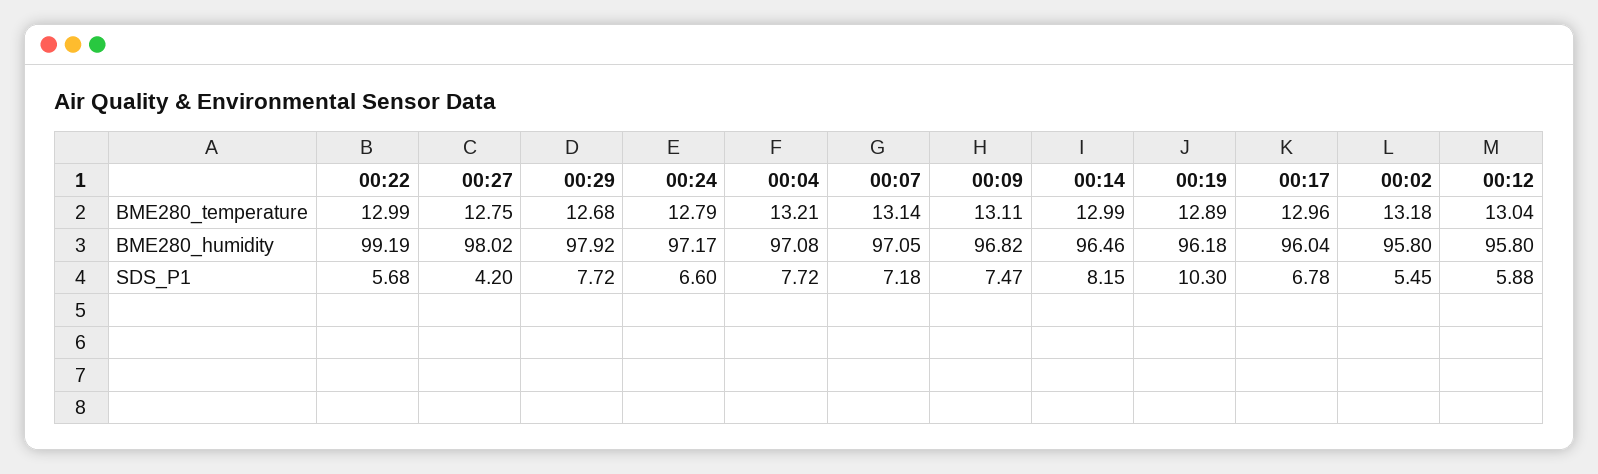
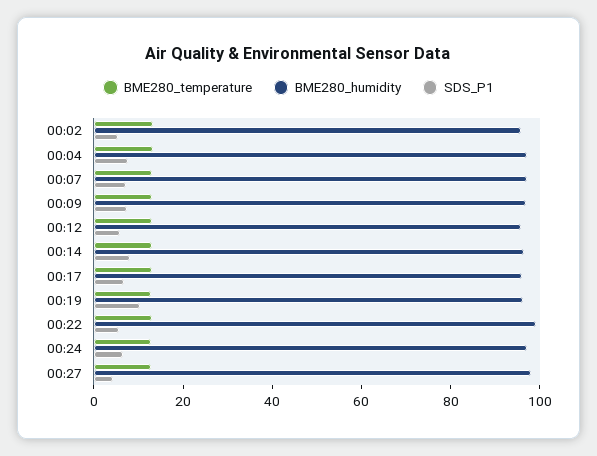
BME280_temperature, 00:29: 12.68 -> none
BME280_humidity, 00:29: 97.92 -> none
SDS_P1, 00:29: 7.72 -> none

